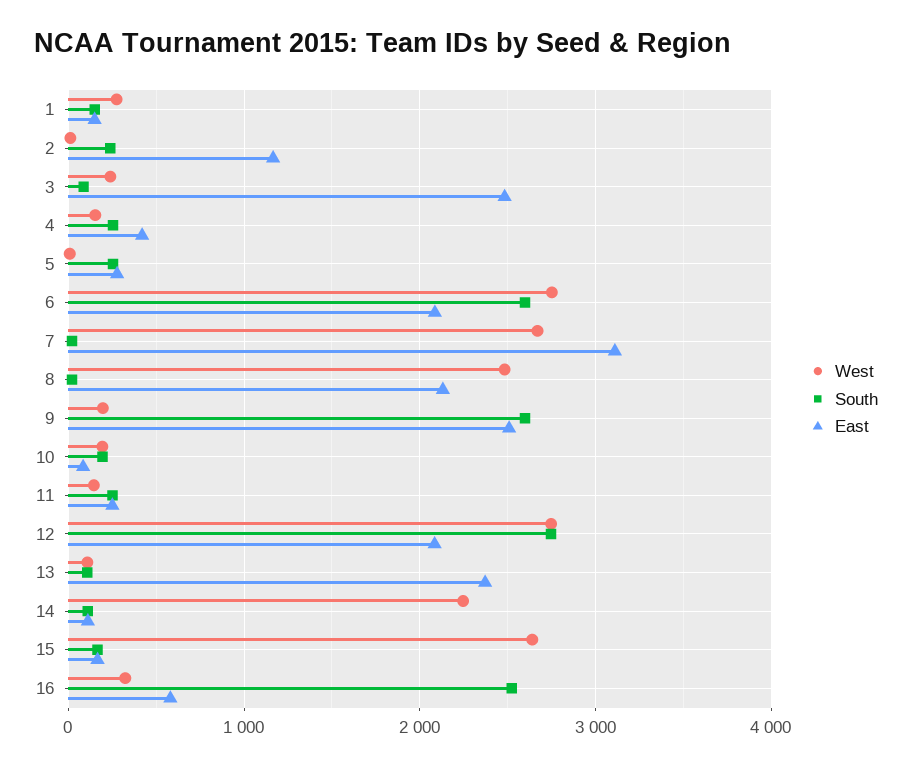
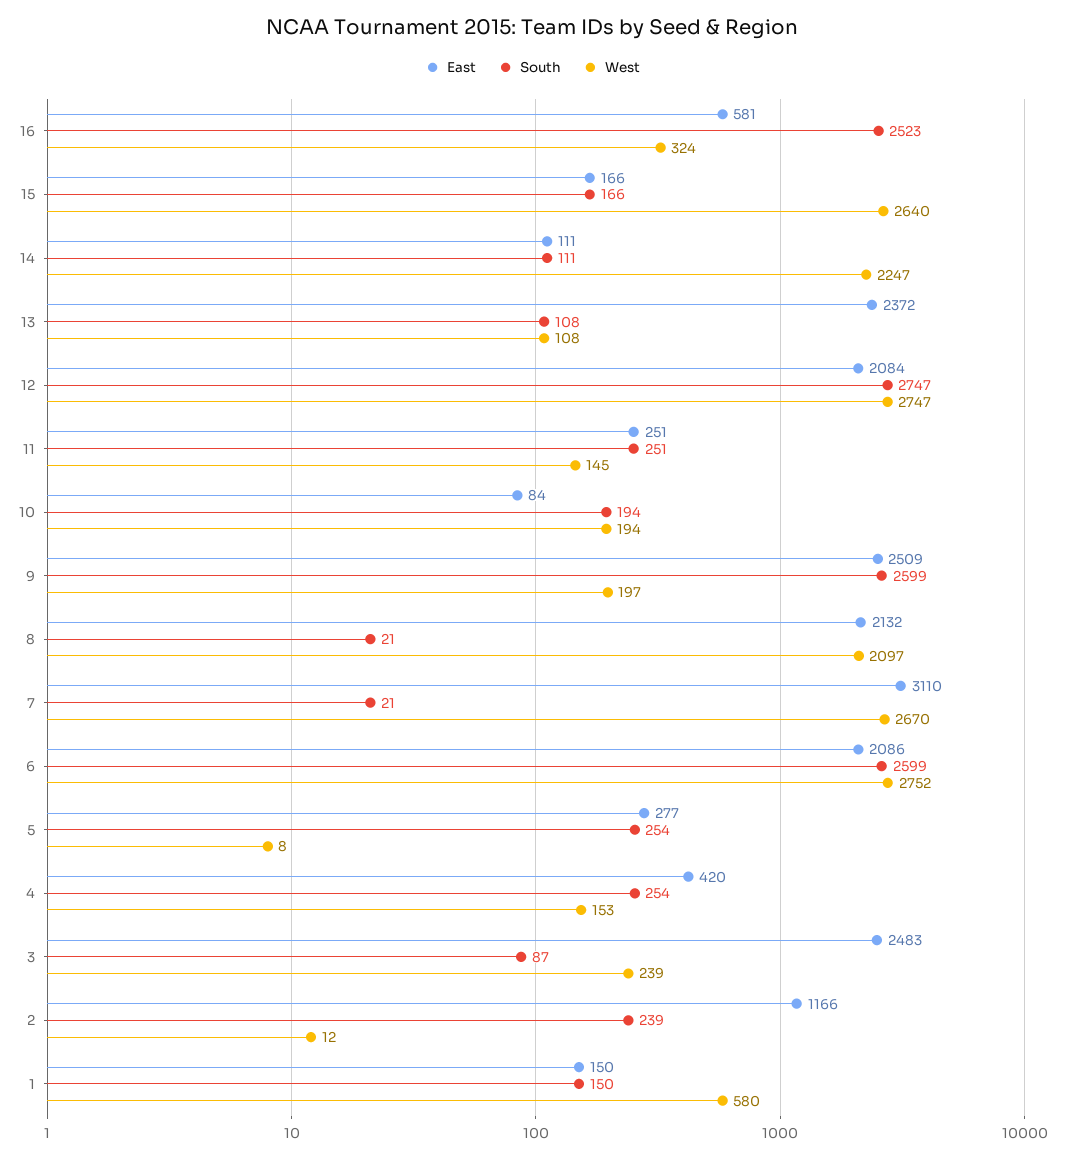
West, 1: 300 -> 580
West, 8: 2500 -> 2097

